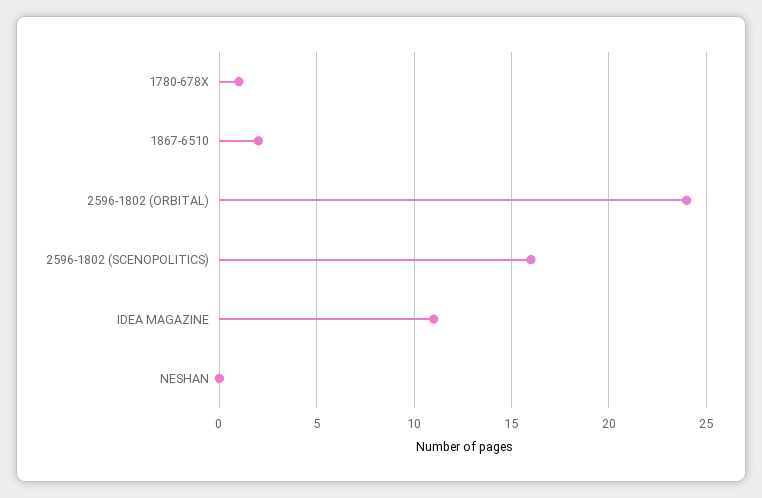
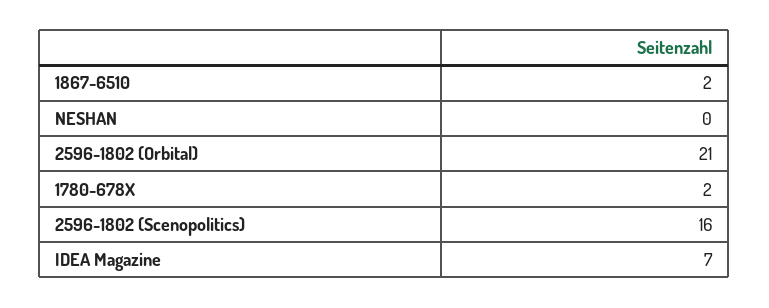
1780-678X: 1 -> 2
2596-1802 (ORBITAL): 24 -> 21
IDEA MAGAZINE: 11 -> 7

